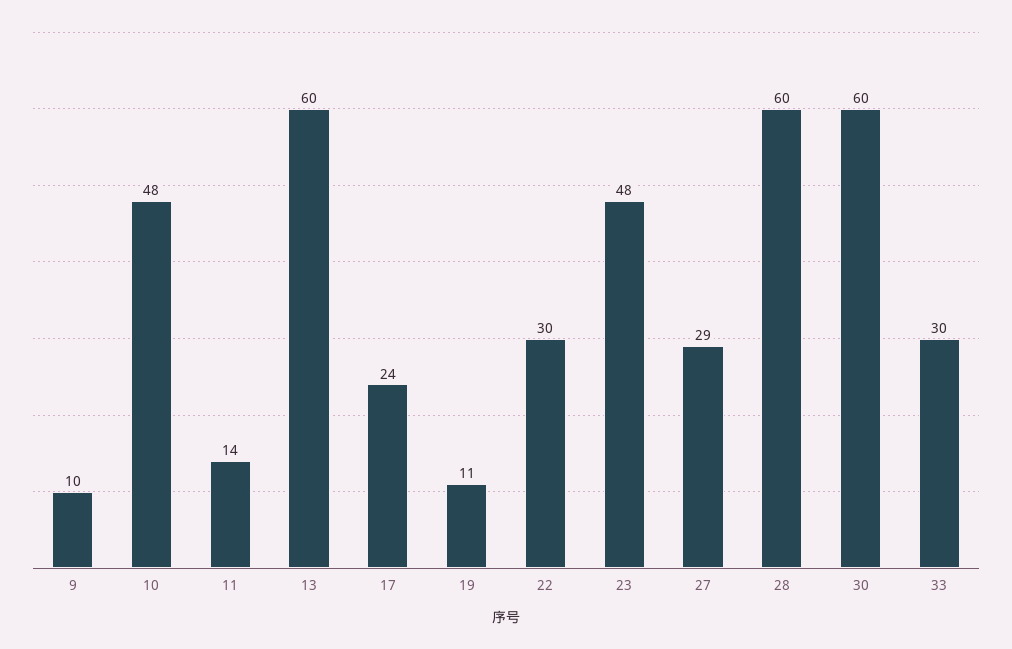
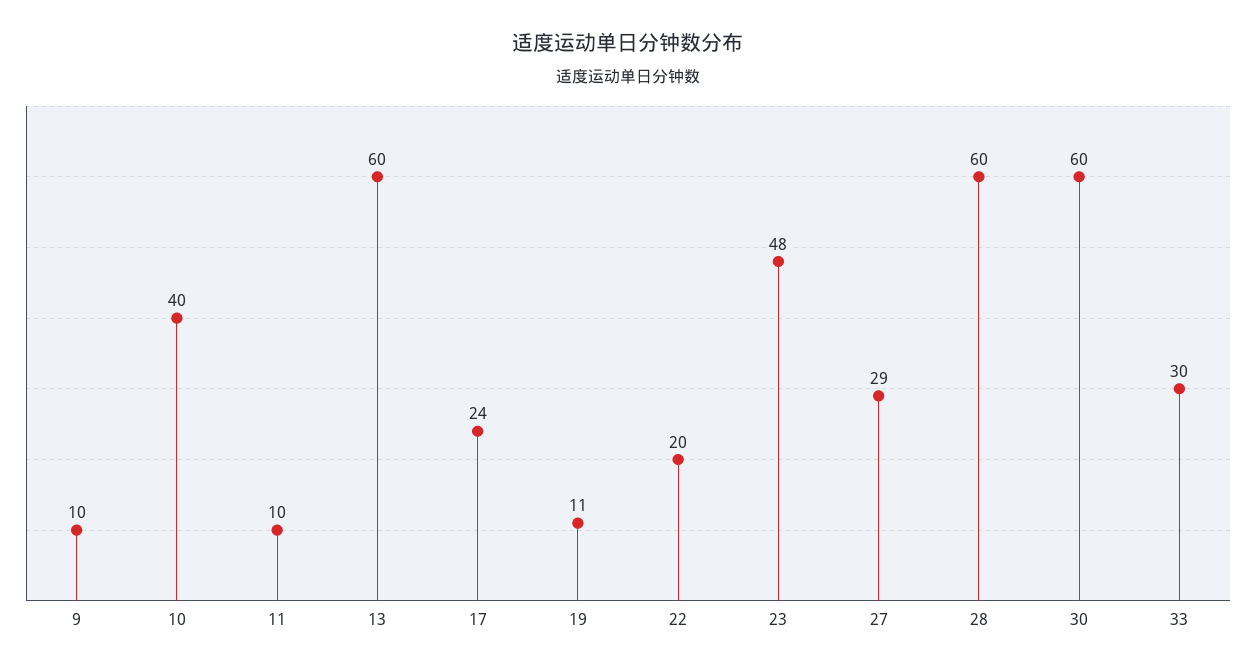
10: 48 -> 40
11: 14 -> 10
22: 30 -> 20

